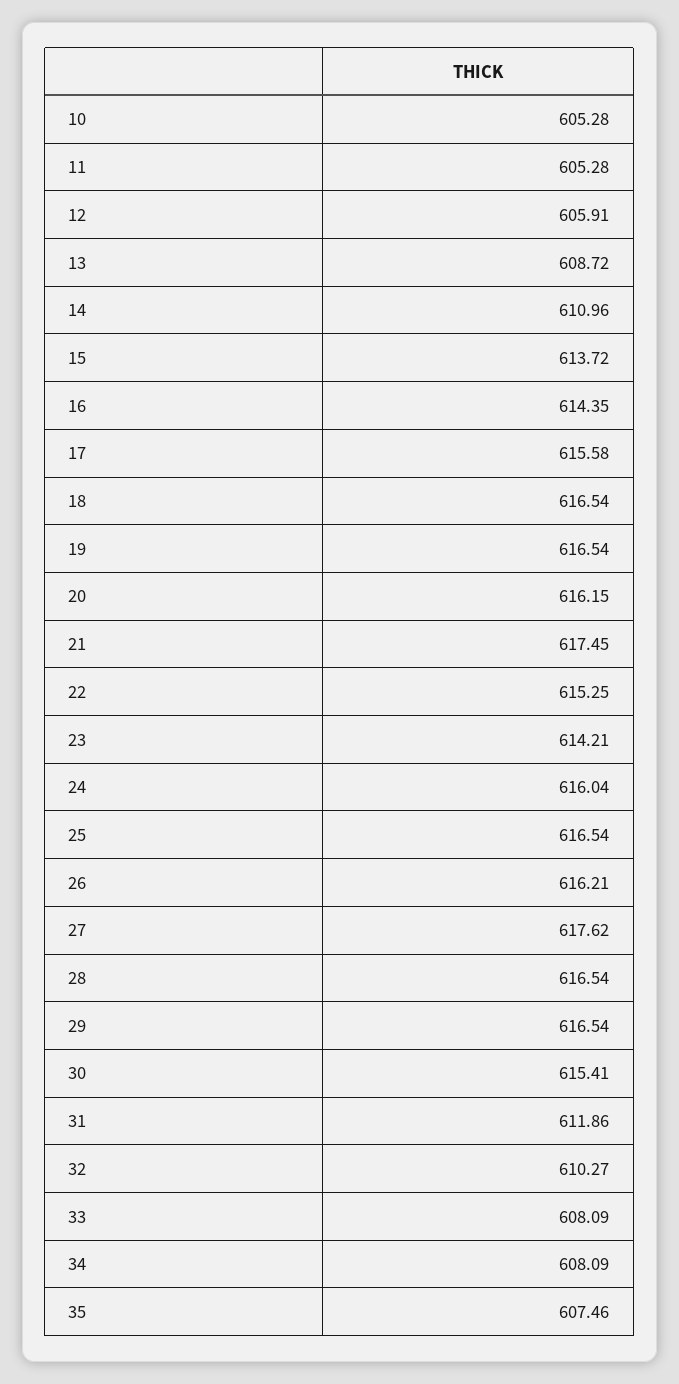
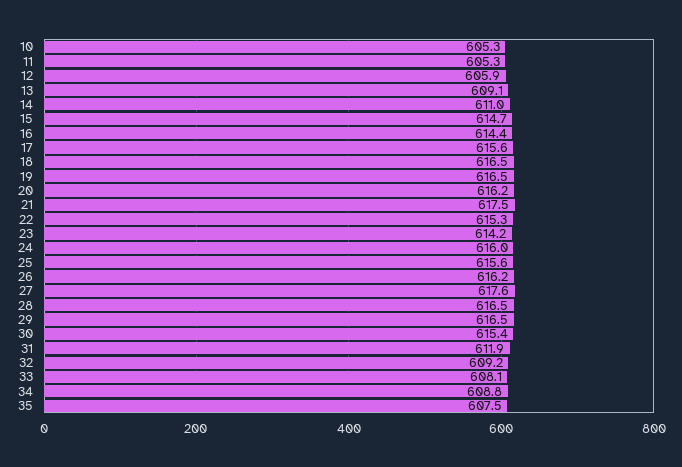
13: 608.72 -> 609.1
15: 613.72 -> 614.7
25: 616.54 -> 615.6
32: 610.27 -> 609.2
34: 608.09 -> 608.8

